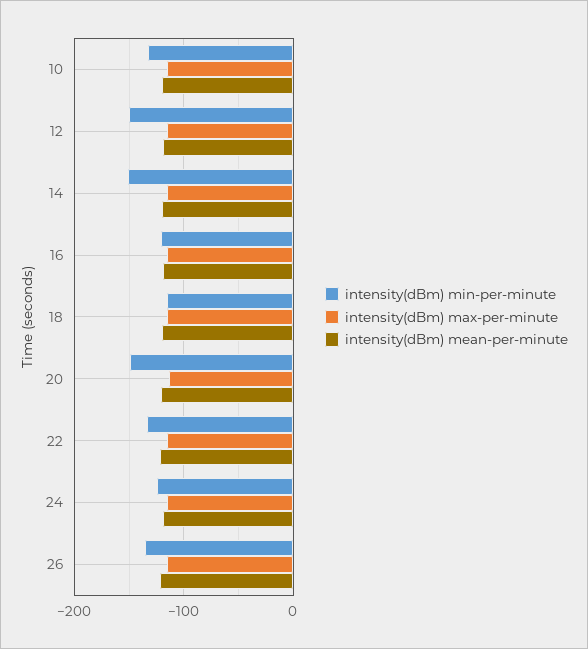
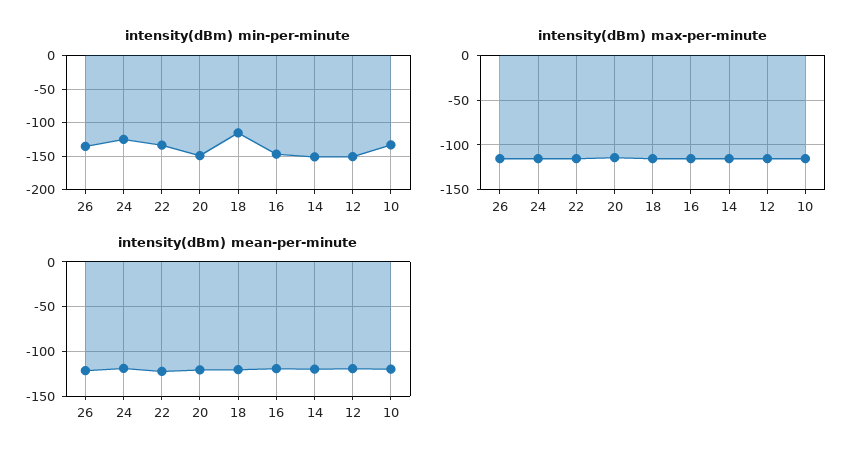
intensity(dBm) min-per-minute, 16: -120 -> -150

